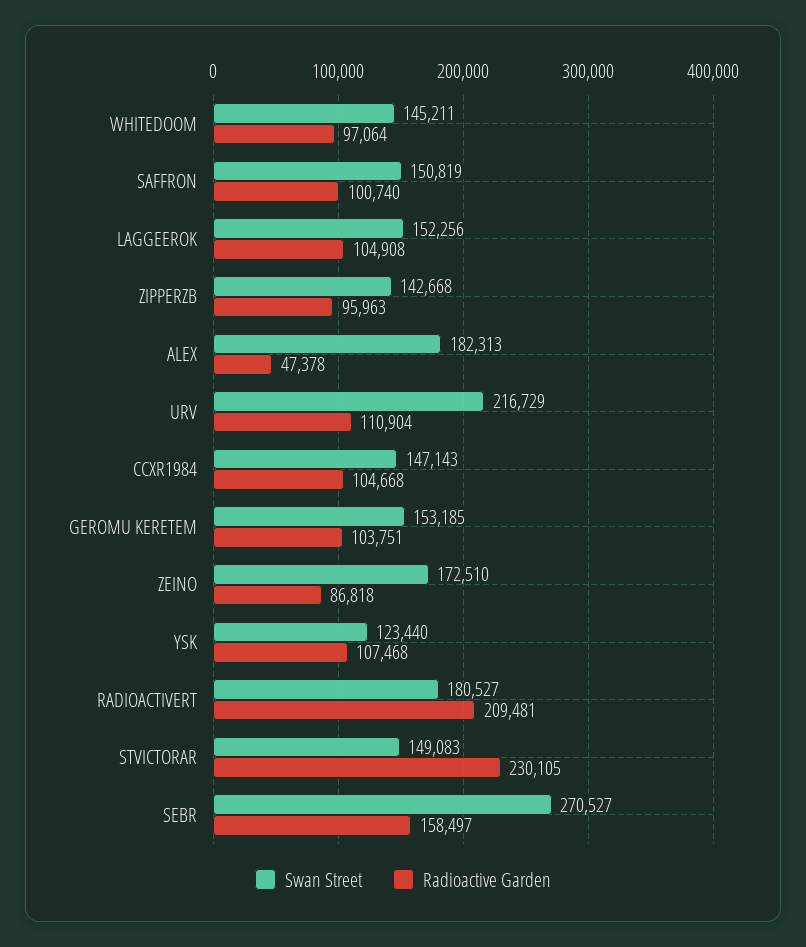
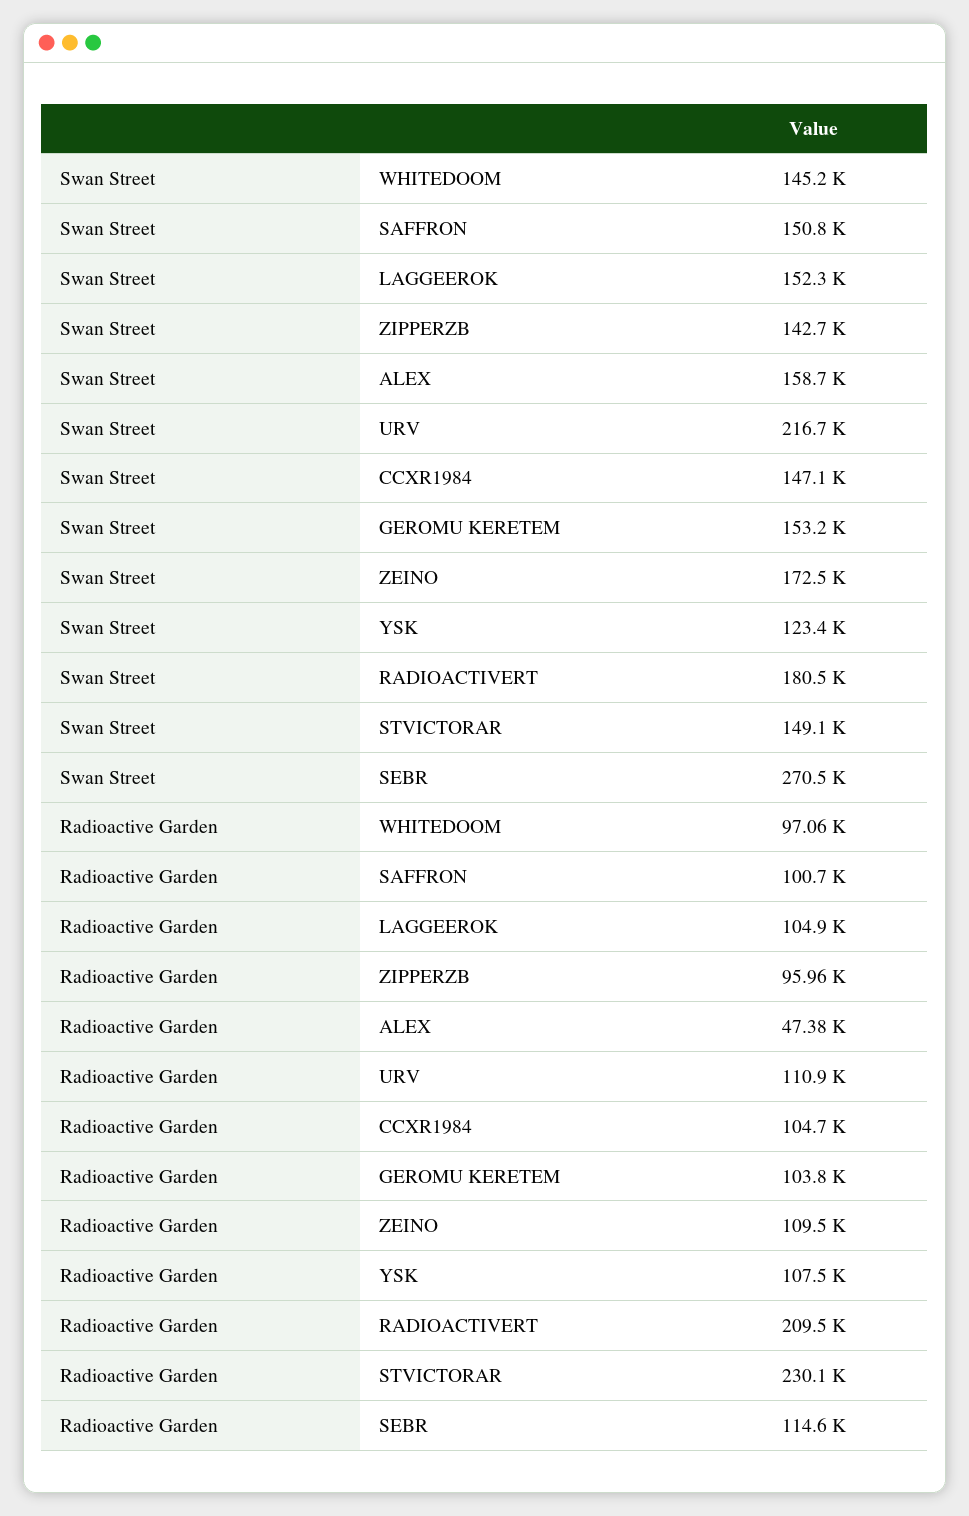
Swan Street, ALEX: 182313 -> 158700
Radioactive Garden, ZEINO: 86818 -> 109500
Radioactive Garden, SEBR: 158497 -> 114600

